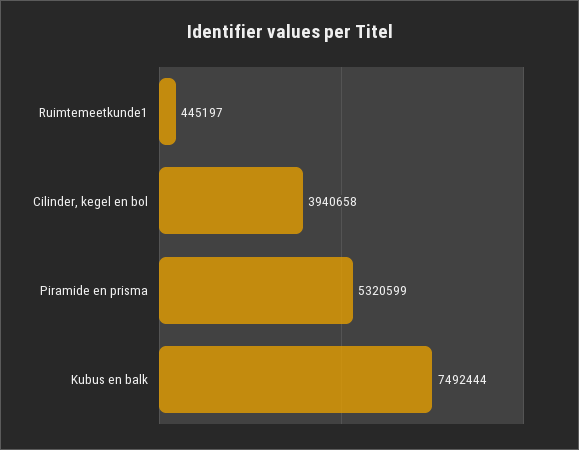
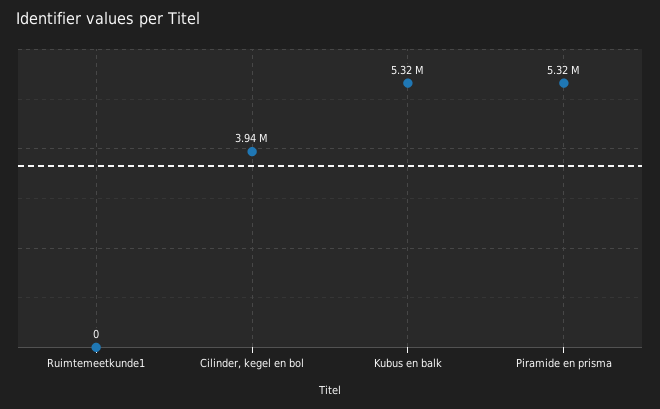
Ruimtemeetkunde1: 445197 -> 0
Kubus en balk: 7492444 -> 5320000

